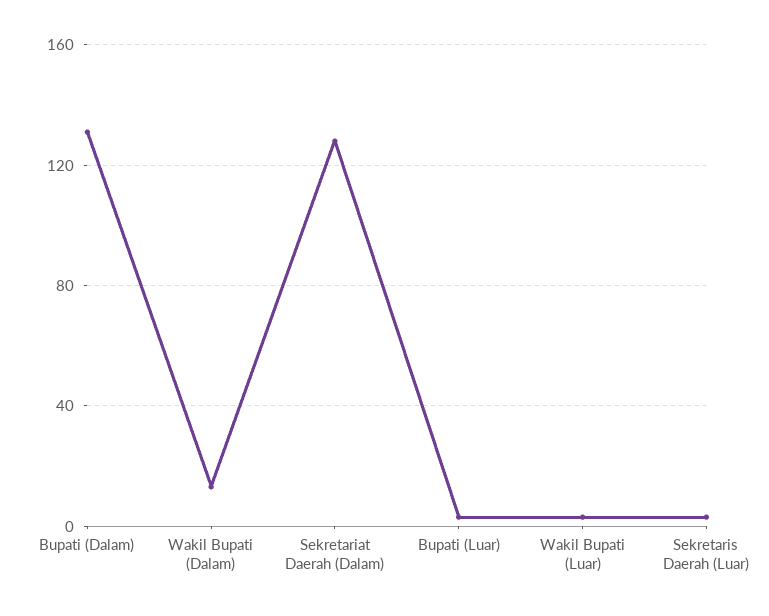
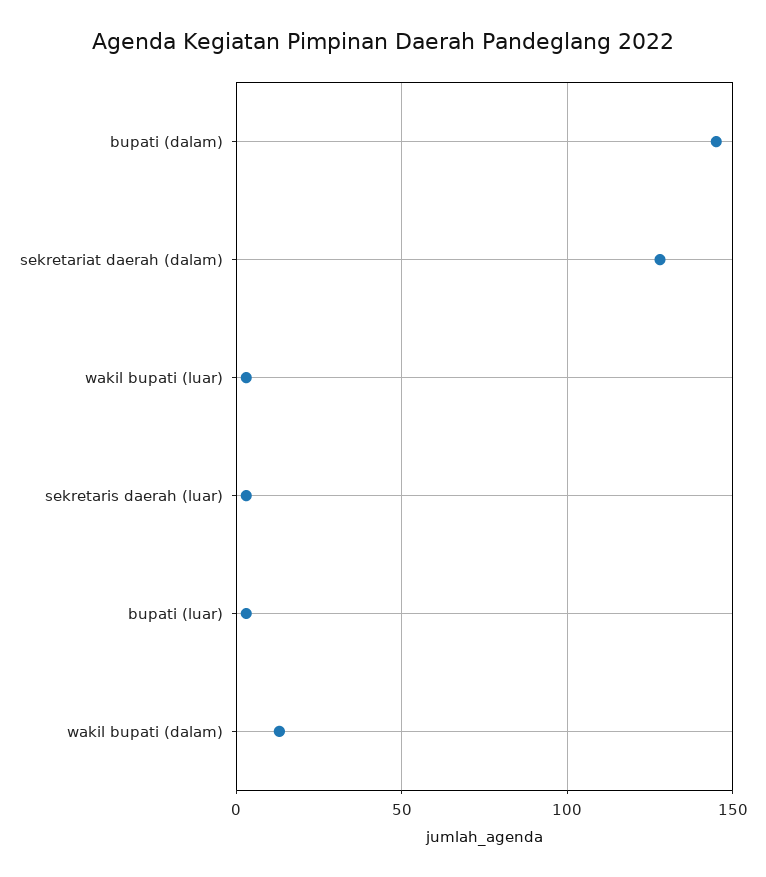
Bupati (Dalam): 130 -> 145

